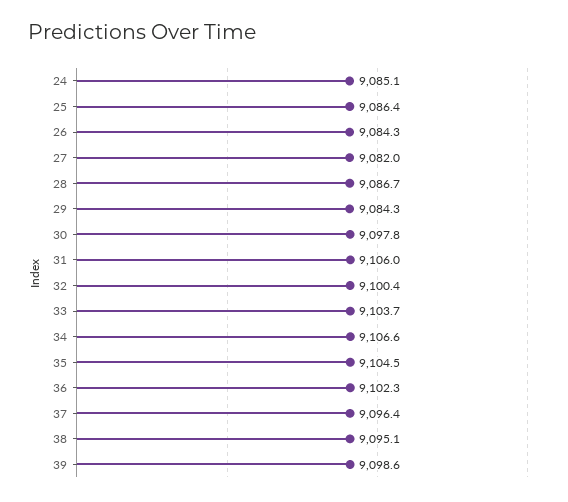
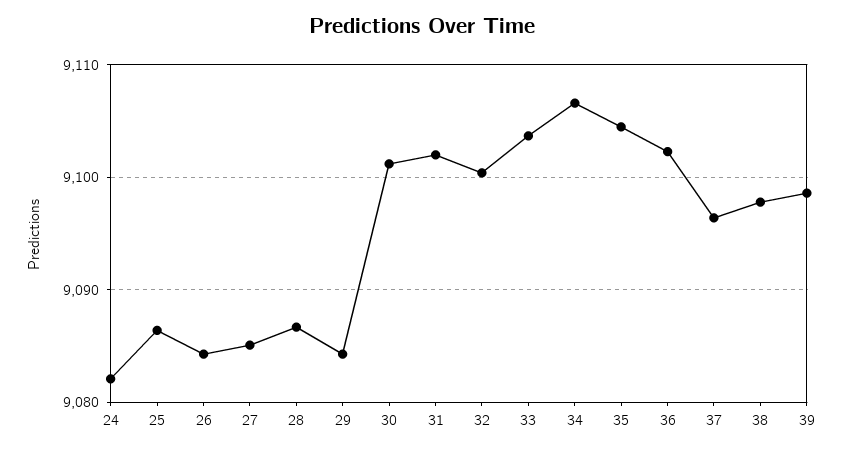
24: 9085.1 -> 9082
27: 9082 -> 9085
30: 9097.8 -> 9101
31: 9106 -> 9102
38: 9095.1 -> 9098

